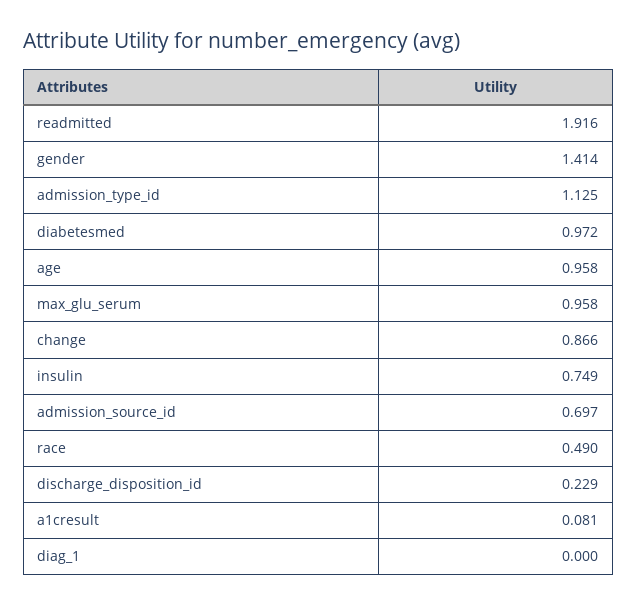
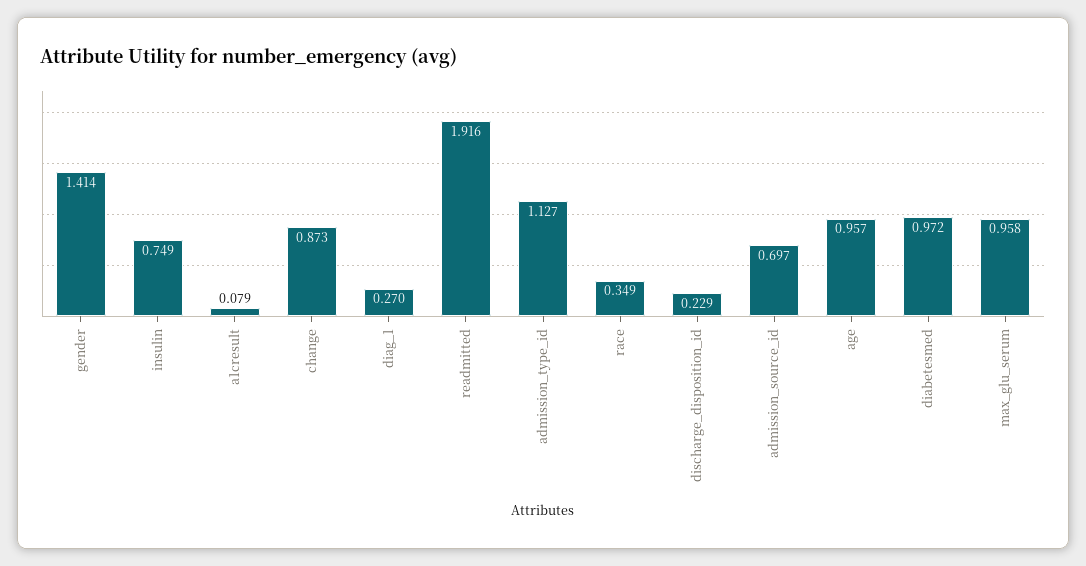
admission_type_id: 1.125 -> 1.127
age: 0.958 -> 0.957
change: 0.866 -> 0.873
race: 0.49 -> 0.349
a1cresult: 0.081 -> 0.079
diag_1: 0 -> 0.27

